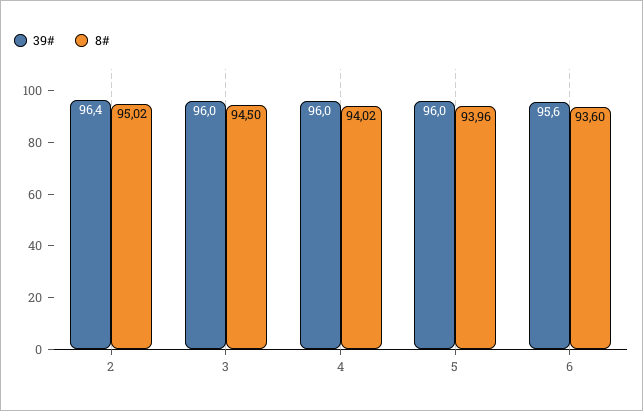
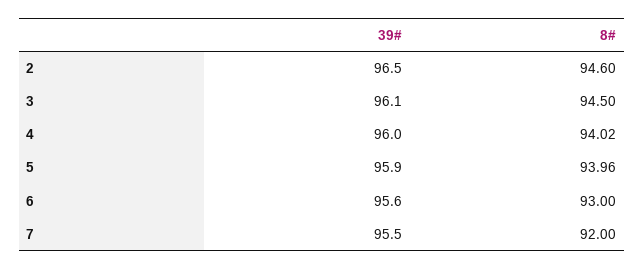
39#, 2: 96.4 -> 96.5
8#, 2: 95.02 -> 94.6
39#, 3: 96 -> 96.1
39#, 5: 96 -> 95.9
8#, 6: 93.6 -> 93
39#, 7: none -> 95.5
8#, 7: none -> 92

